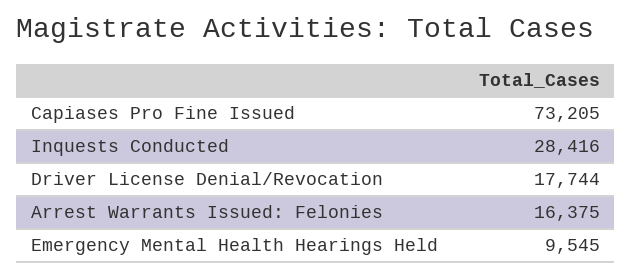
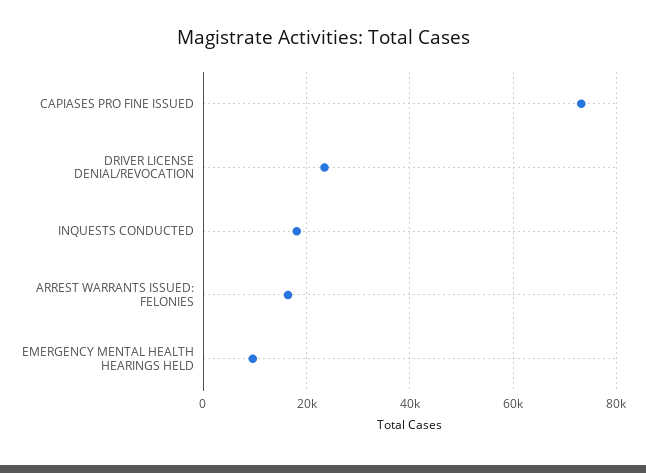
Inquests Conducted: 28416 -> 18000
Driver License Denial/Revocation: 17744 -> 24000

